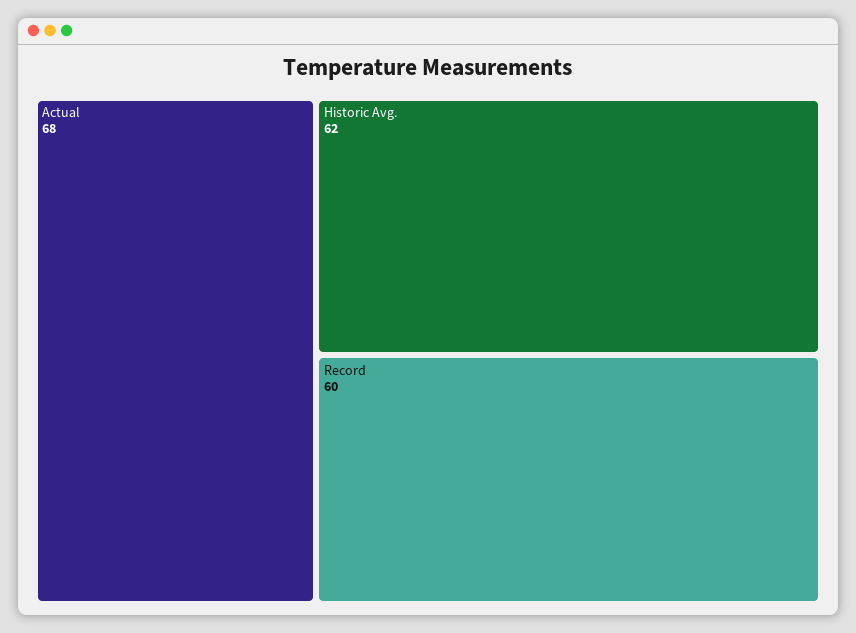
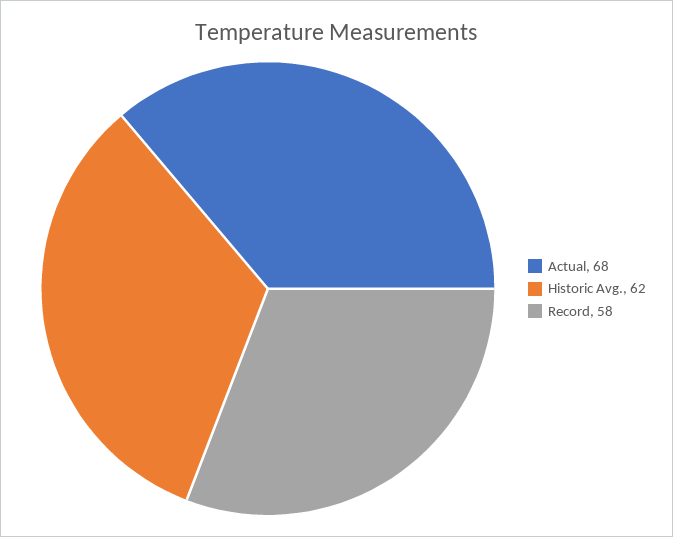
Record: 60 -> 58

